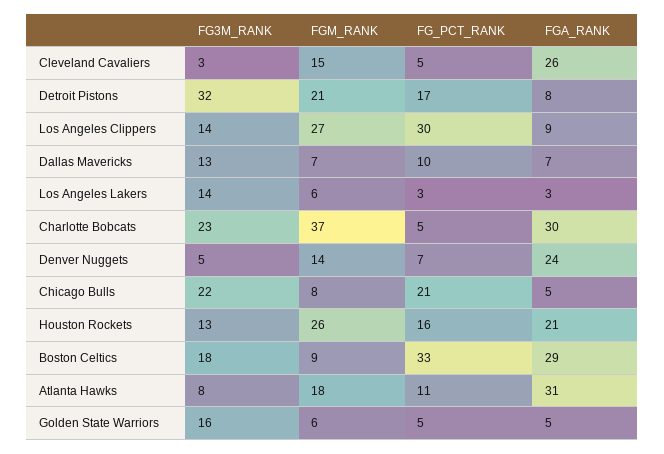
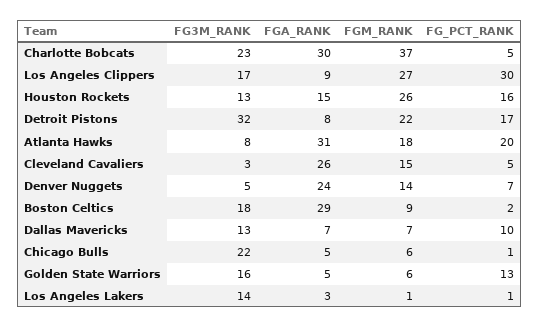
FGM_RANK, Detroit Pistons: 21 -> 22
FG3M_RANK, Los Angeles Clippers: 14 -> 17
FGM_RANK, Los Angeles Lakers: 6 -> 1
FG_PCT_RANK, Los Angeles Lakers: 3 -> 1
FGM_RANK, Chicago Bulls: 8 -> 6
FG_PCT_RANK, Chicago Bulls: 21 -> 1
FGA_RANK, Houston Rockets: 21 -> 15
FG_PCT_RANK, Boston Celtics: 33 -> 2
FG_PCT_RANK, Atlanta Hawks: 11 -> 20
FG_PCT_RANK, Golden State Warriors: 5 -> 13

